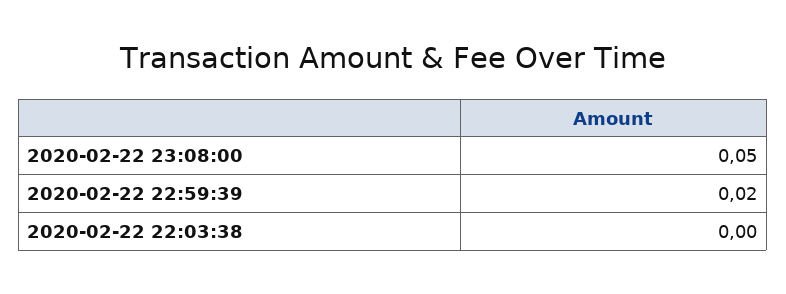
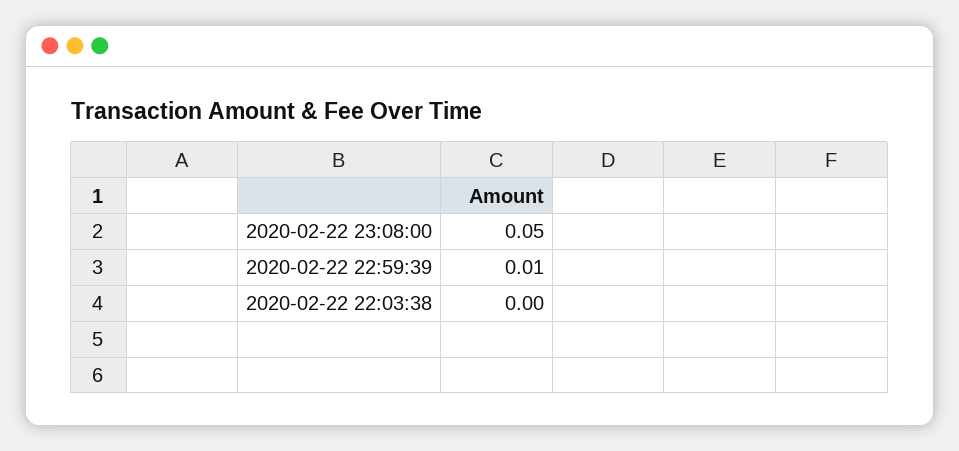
2020-02-22 22:59:39: 0.02 -> 0.01

